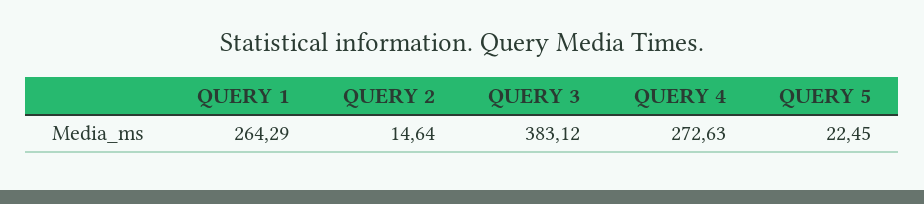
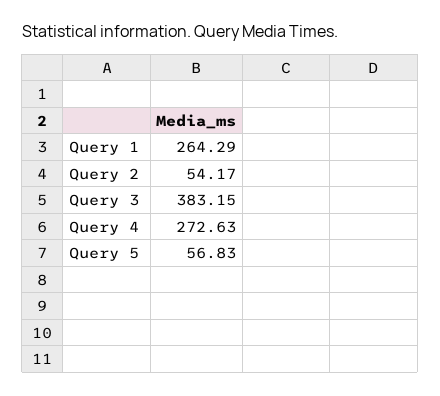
QUERY 2: 14.64 -> 54.17
QUERY 3: 383.12 -> 383.15
QUERY 5: 22.45 -> 56.83

